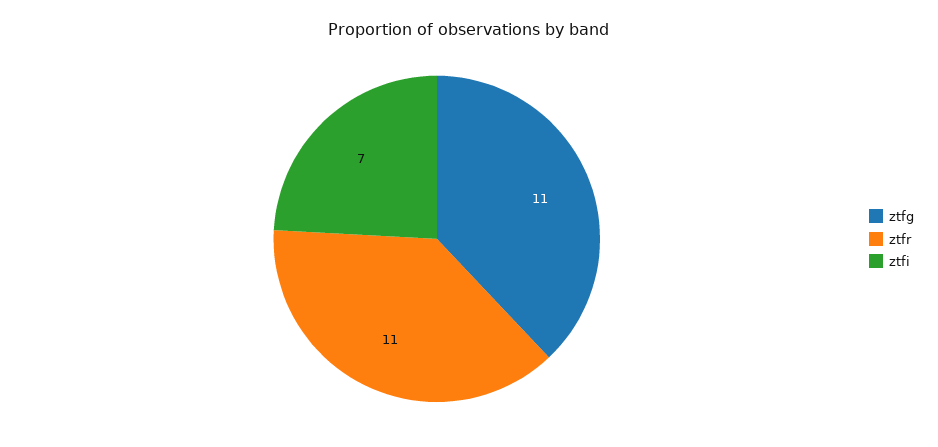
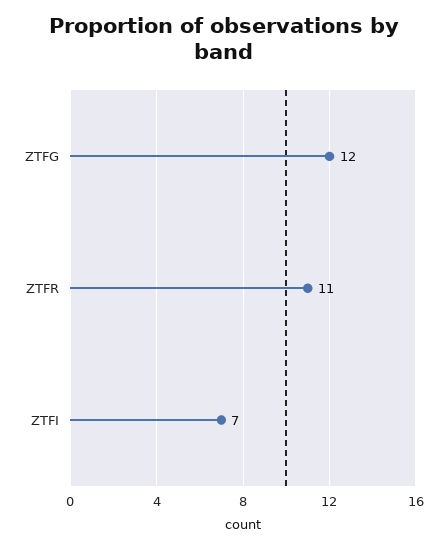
ztfg: 11 -> 12

